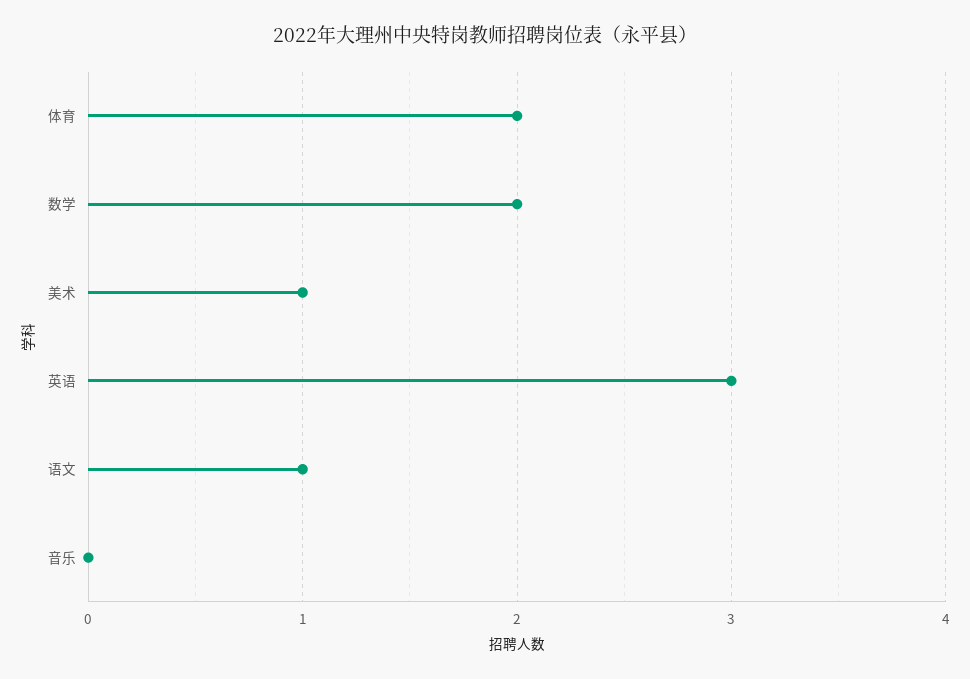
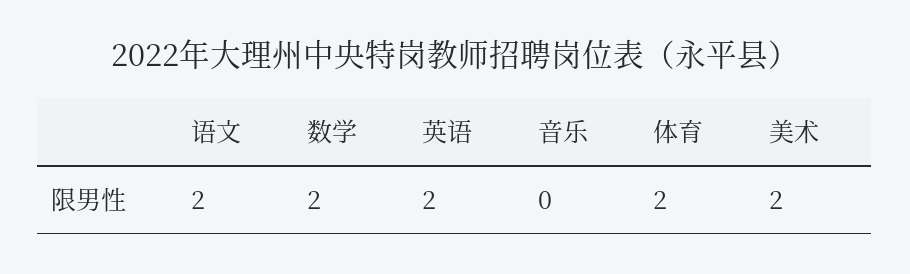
美术: 1 -> 2
英语: 3 -> 2
语文: 1 -> 2

